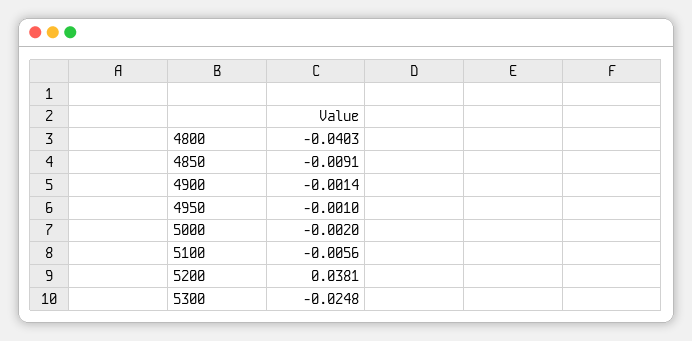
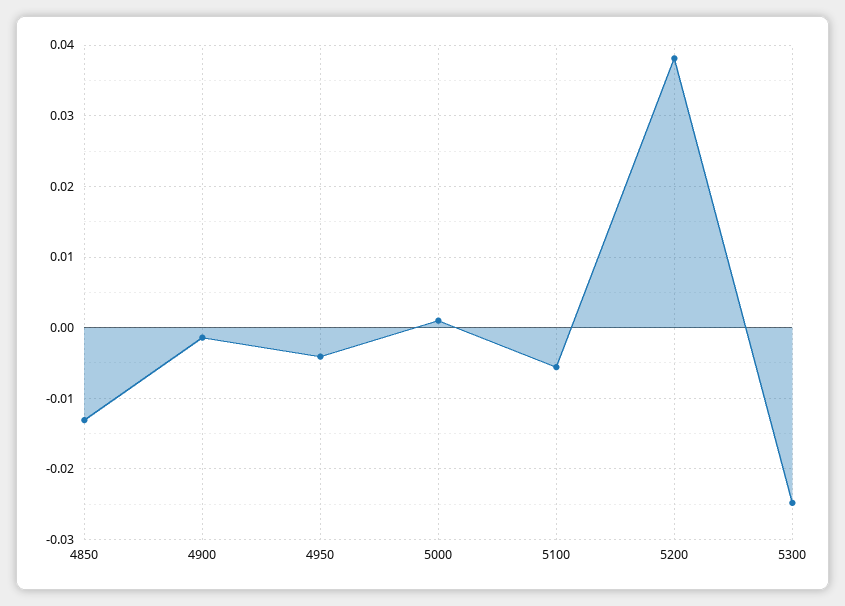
4800: -0.0403 -> none
4850: -0.0091 -> -0.013
4950: -0.001 -> -0.004
5000: -0.002 -> 0.001

